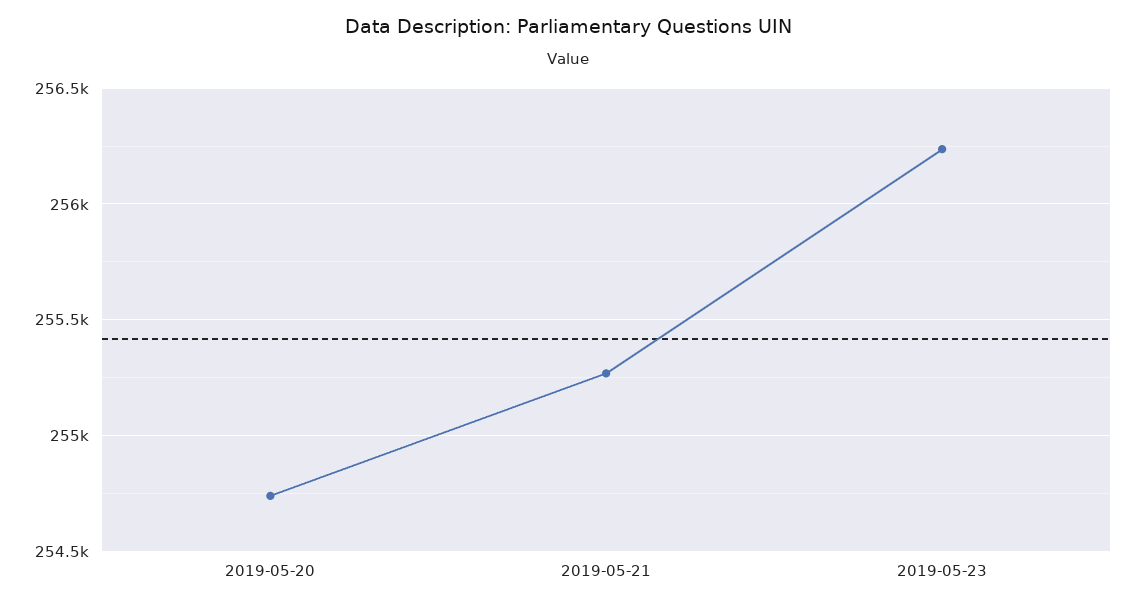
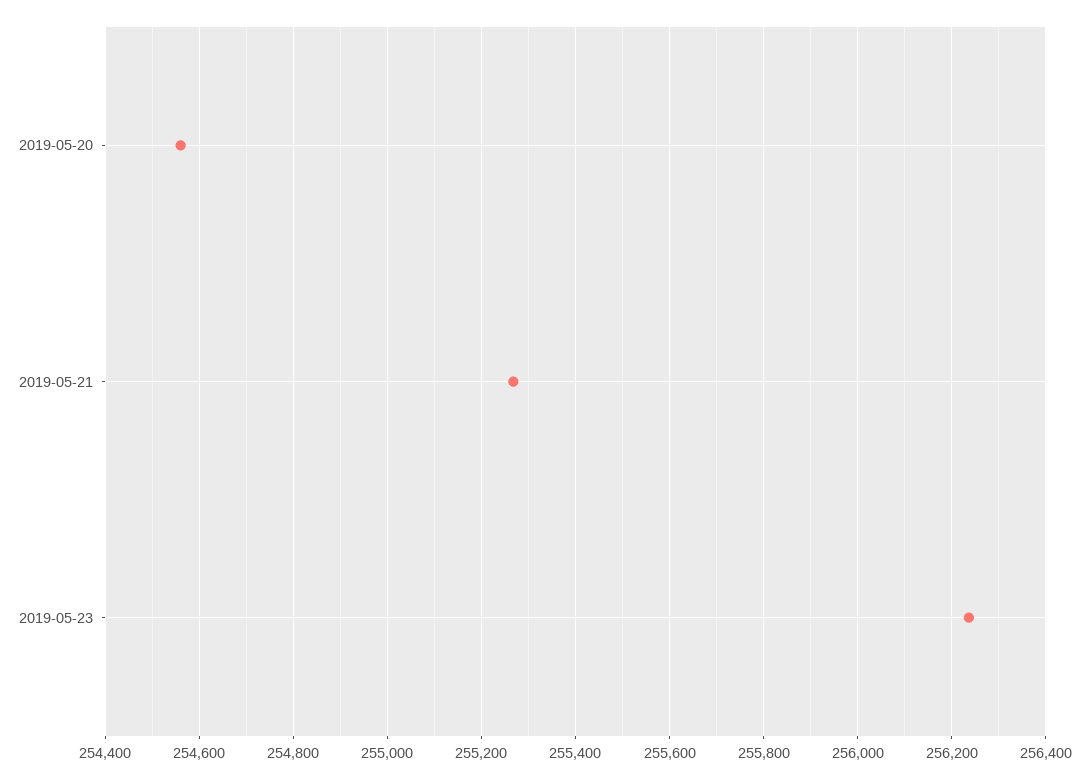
2019-05-20: 254750 -> 254560

